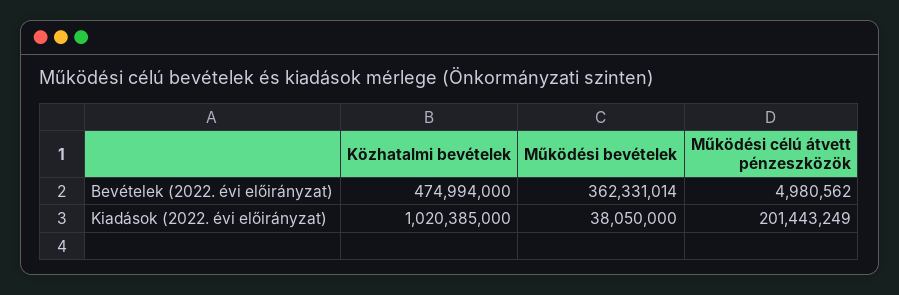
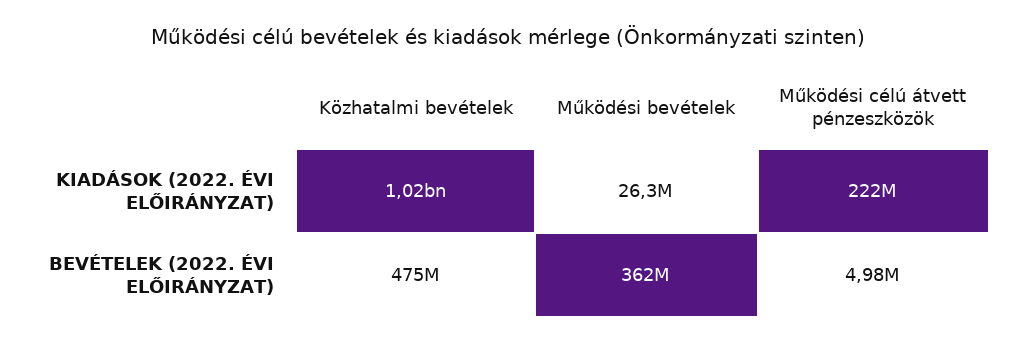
Működési bevételek, Kiadások (2022. évi előirányzat): 38050000 -> 26300000
Működési célú átvett pénzeszközök, Kiadások (2022. évi előirányzat): 201443249 -> 222000000

